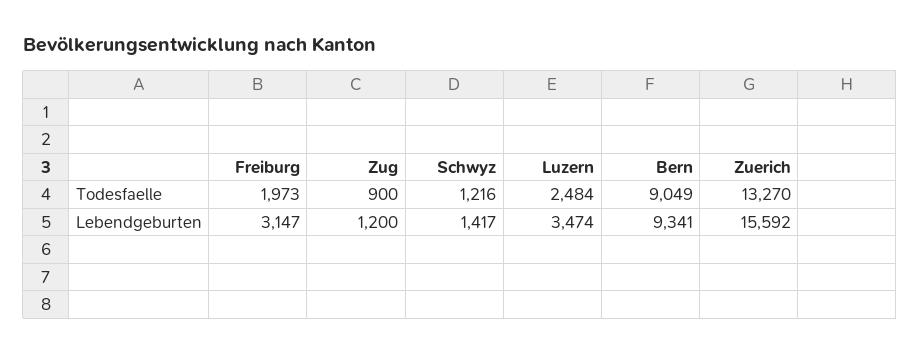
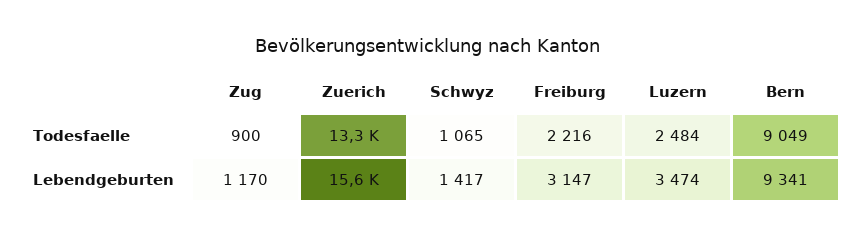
Freiburg, Todesfaelle: 1973 -> 2216
Schwyz, Todesfaelle: 1216 -> 1065
Zug, Lebendgeburten: 1200 -> 1170

